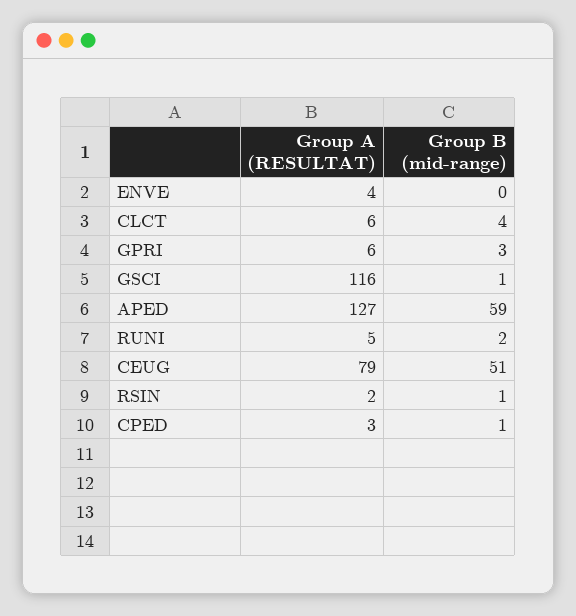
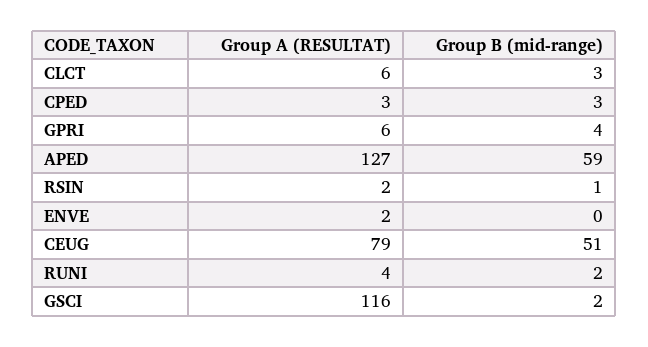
Group A (RESULTAT), ENVE: 4 -> 2
Group B (mid-range), CLCT: 4 -> 3
Group B (mid-range), GPRI: 3 -> 4
Group B (mid-range), GSCI: 1 -> 2
Group A (RESULTAT), RUNI: 5 -> 4
Group B (mid-range), CPED: 1 -> 3

